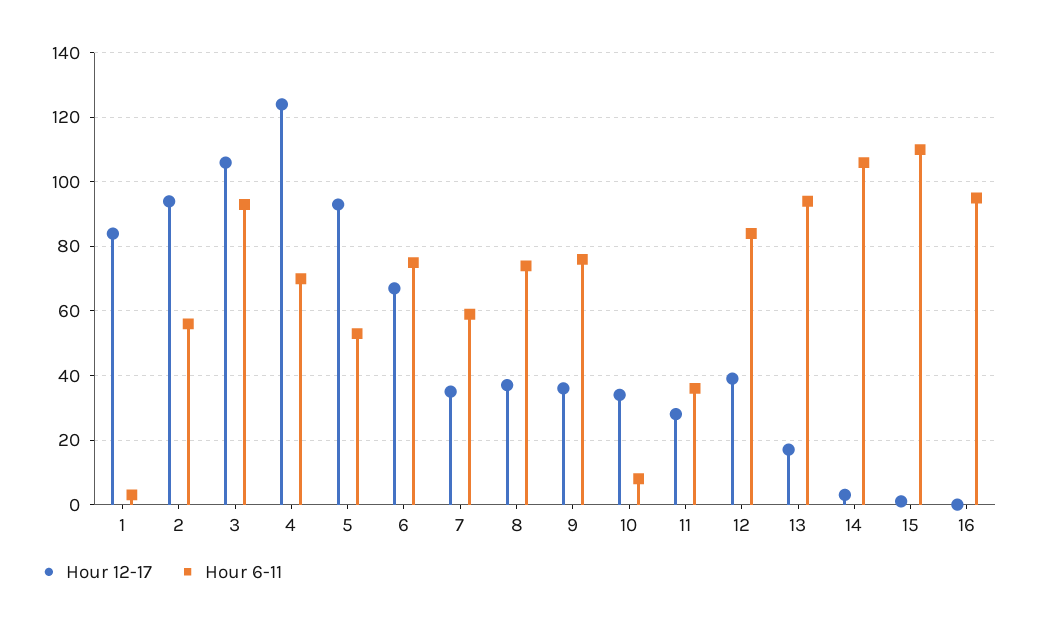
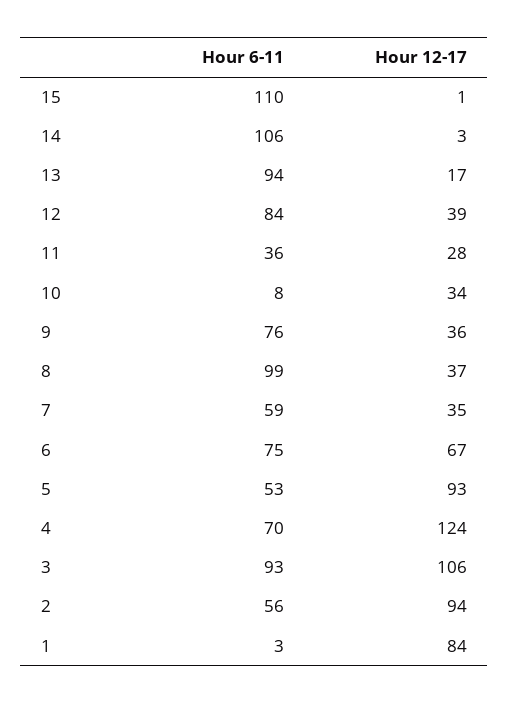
Hour 6-11, 8: 75 -> 99
Hour 12-17, 16: 0 -> none
Hour 6-11, 16: 95 -> none

